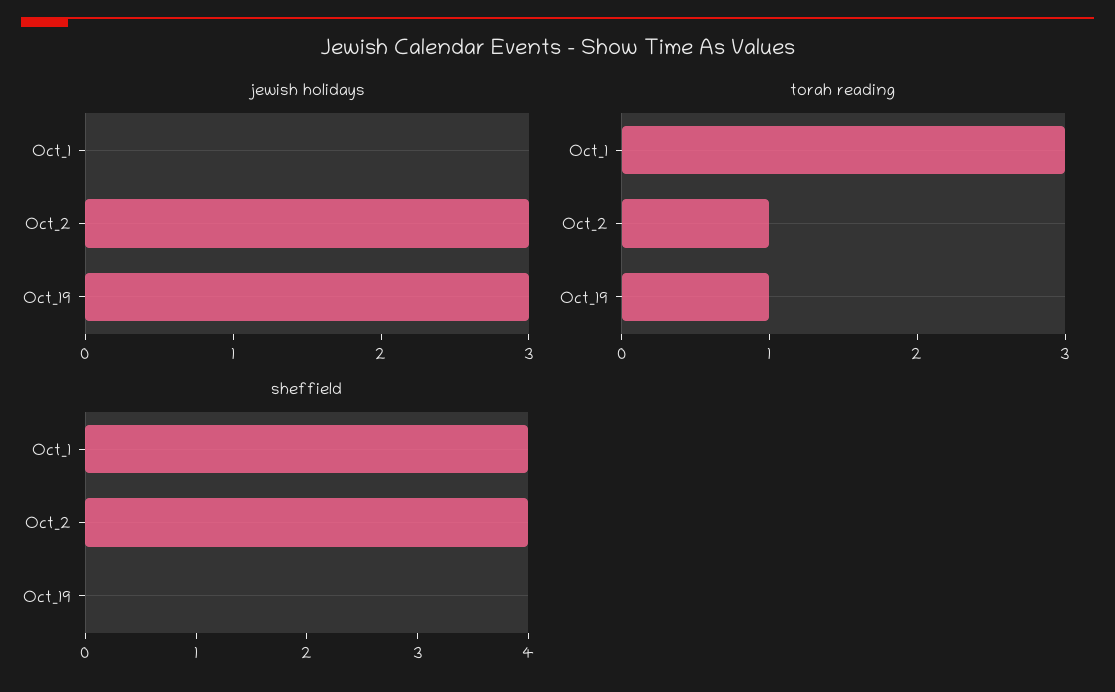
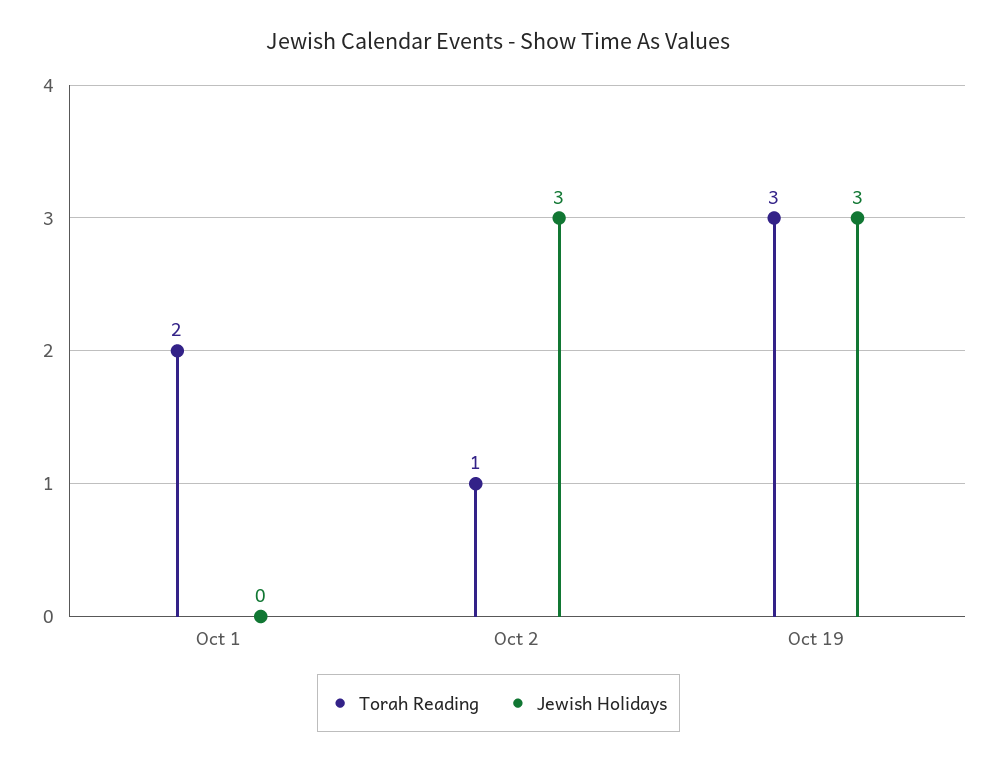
torah reading, Oct_1: 3 -> 2
torah reading, Oct_19: 1 -> 3
sheffield, Oct_1: 4 -> none
sheffield, Oct_2: 4 -> none
sheffield, Oct_19: 0 -> none

